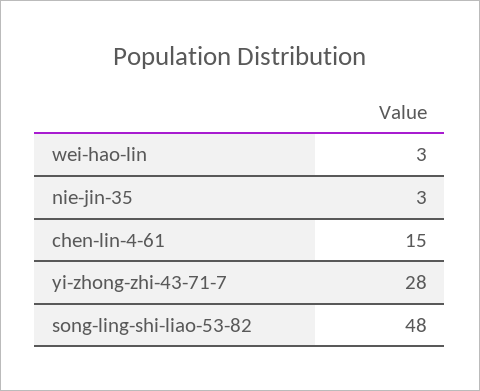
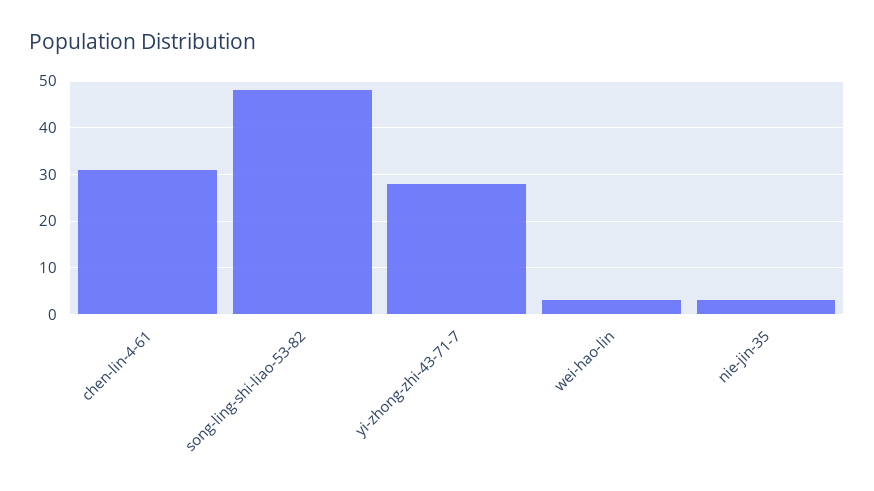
chen-lin-4-61: 15 -> 30

